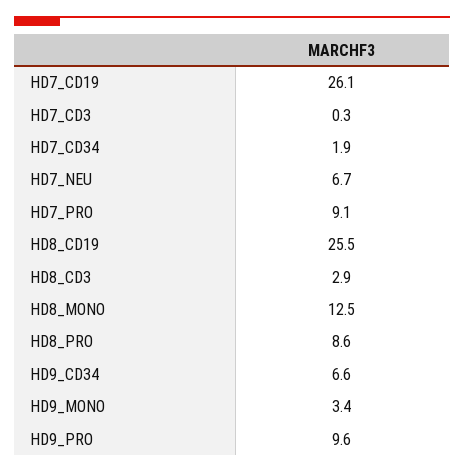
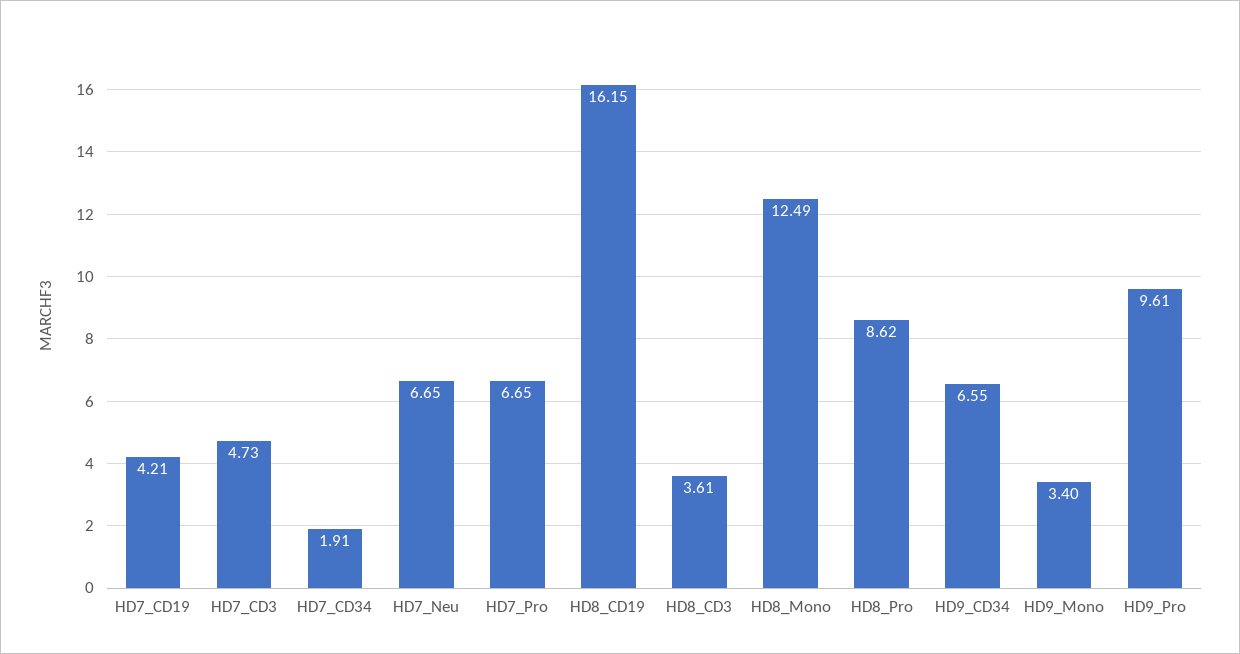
HD7_CD19: 26.1 -> 4.21
HD7_CD3: 0.3 -> 4.73
HD7_PRO: 9.1 -> 6.65
HD8_CD19: 25.5 -> 16.15
HD8_CD3: 2.9 -> 3.61

